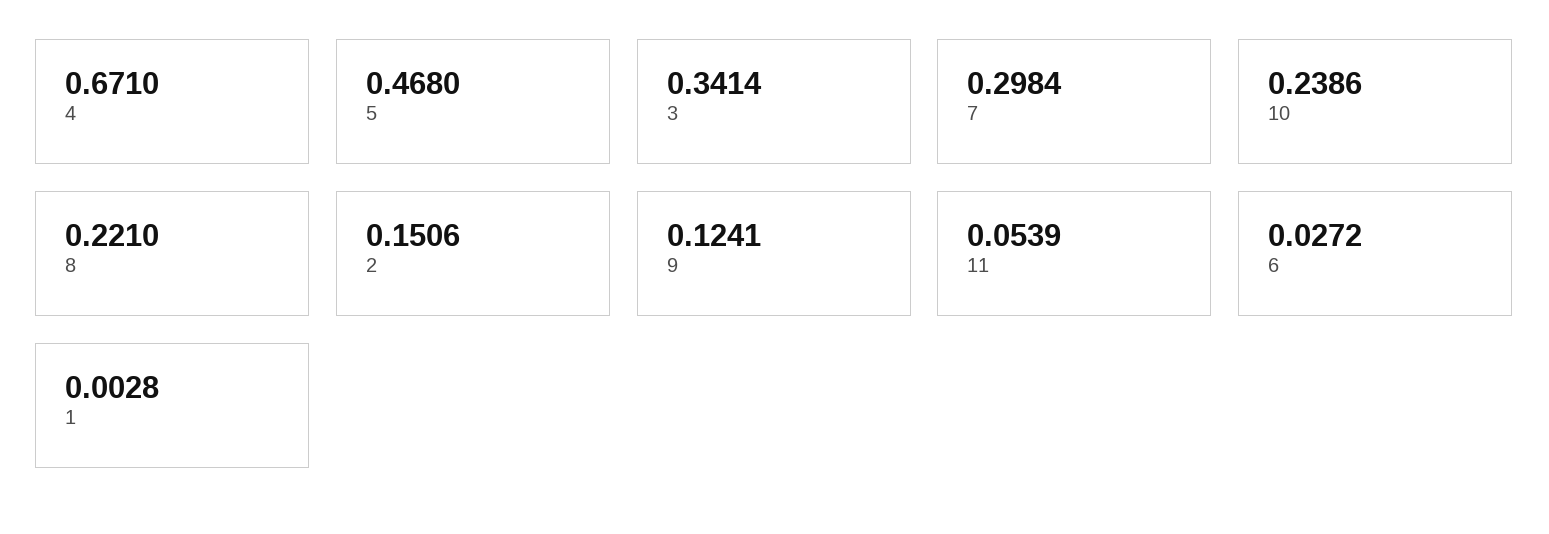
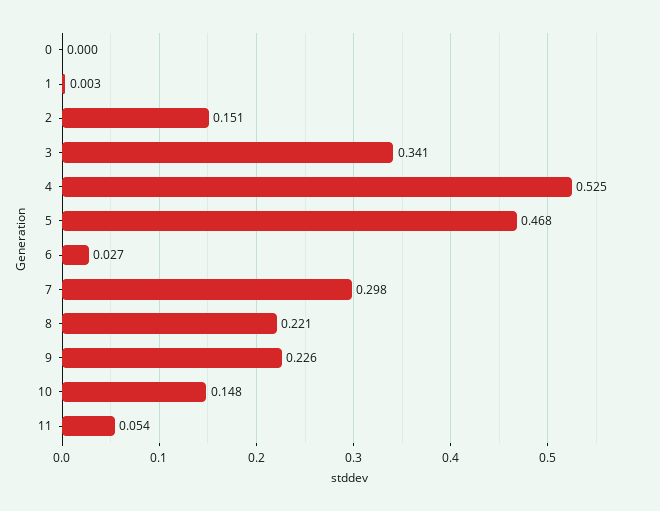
4: 0.671 -> 0.525
10: 0.2386 -> 0.148
9: 0.1241 -> 0.226
0: none -> 0

